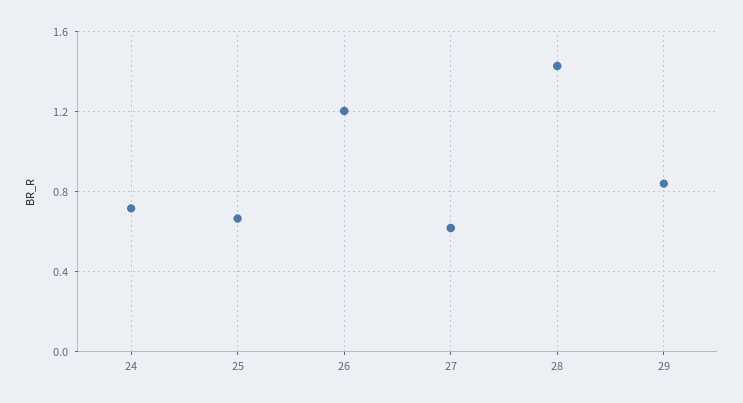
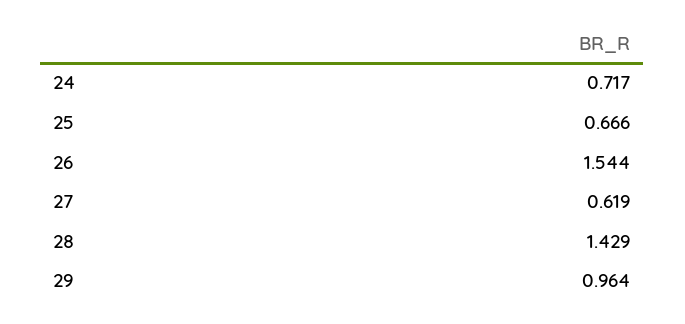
26: 1.2 -> 1.544
29: 0.85 -> 0.964

